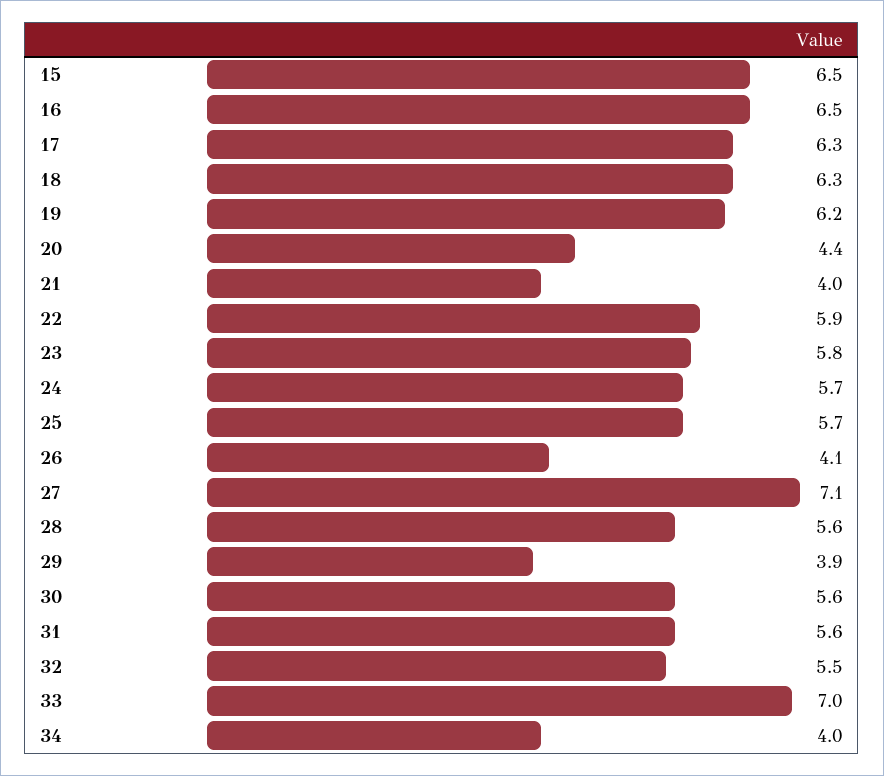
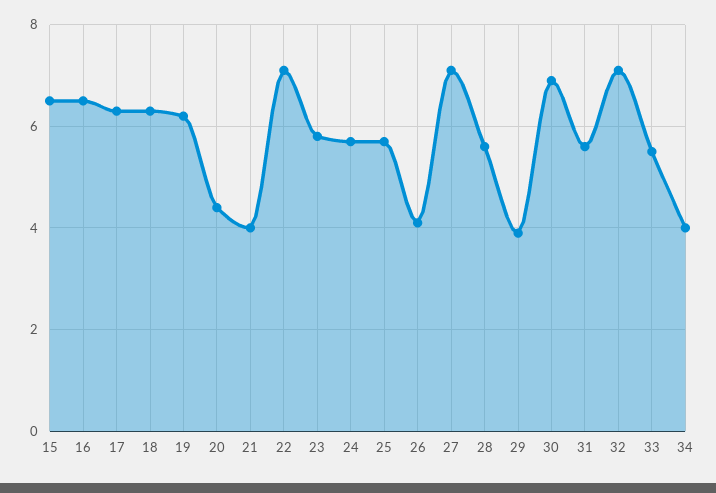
22: 5.9 -> 7
30: 5.6 -> 7
32: 5.5 -> 7
33: 7 -> 5.5

